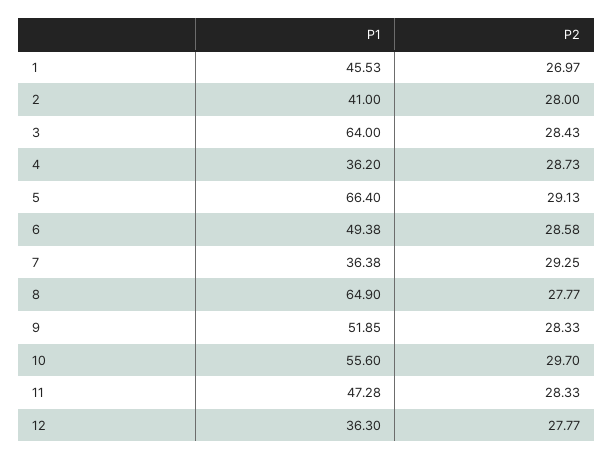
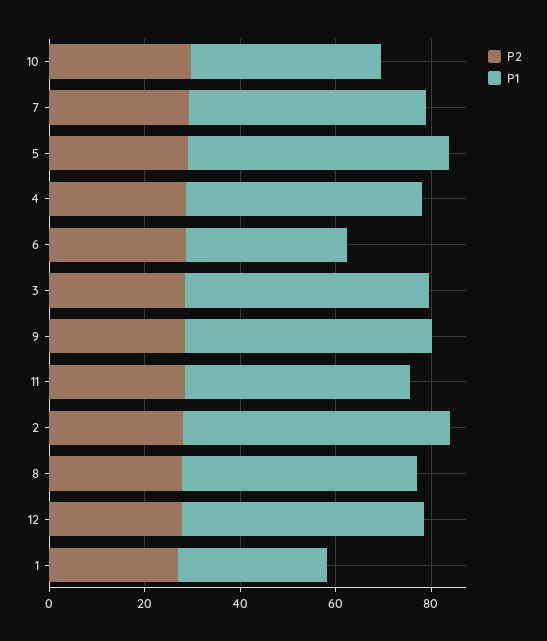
P1, 1: 45.53 -> 30
P1, 2: 41 -> 55
P1, 3: 64 -> 50
P1, 4: 36.2 -> 50
P1, 5: 66.4 -> 55
P1, 6: 49.38 -> 35
P1, 7: 36.38 -> 50
P1, 8: 64.9 -> 50
P1, 10: 55.6 -> 40
P1, 12: 36.3 -> 50

